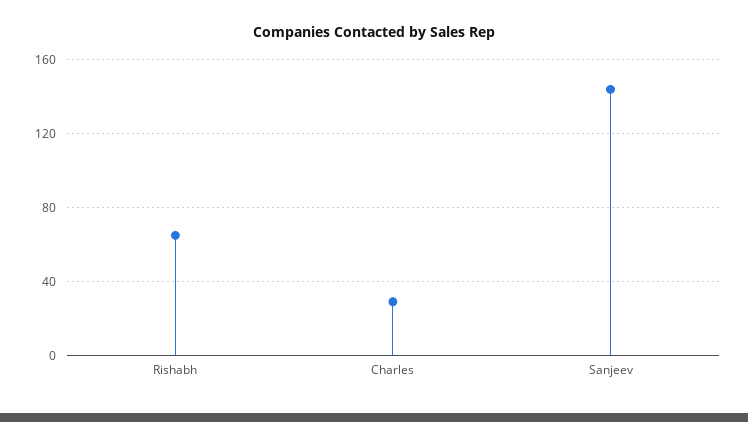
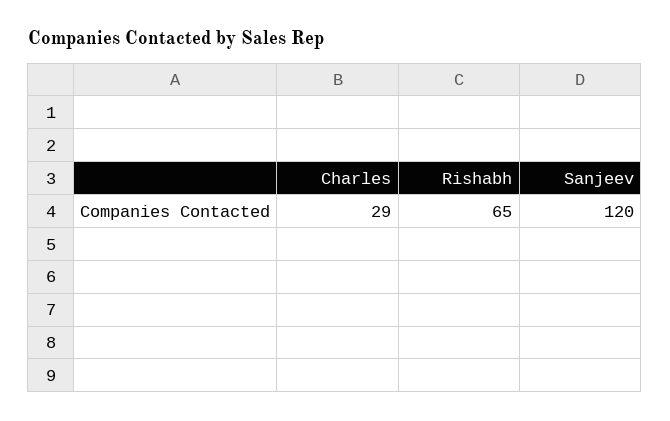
Sanjeev: 145 -> 120

